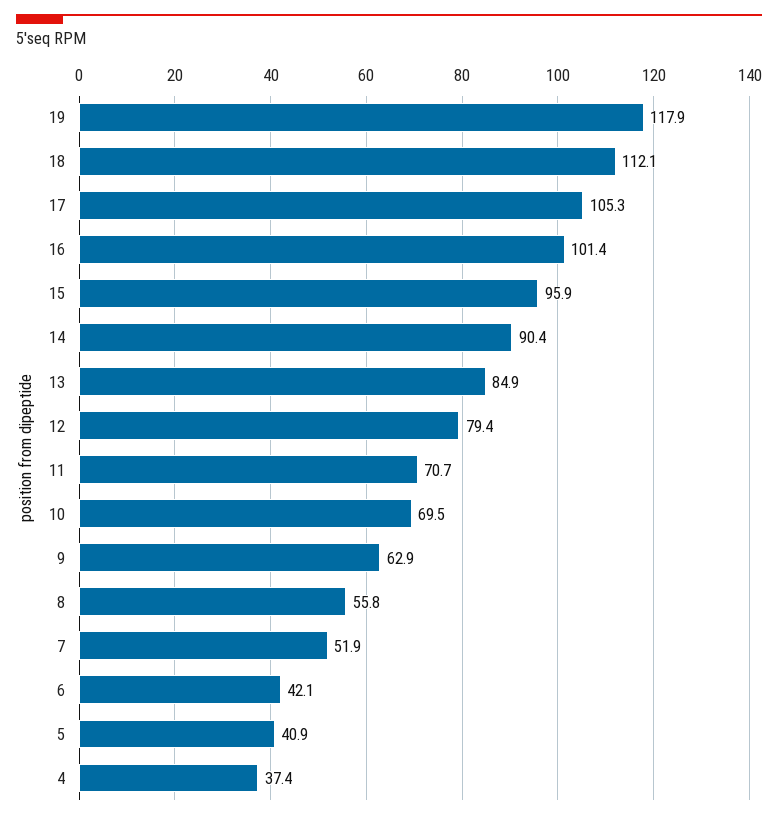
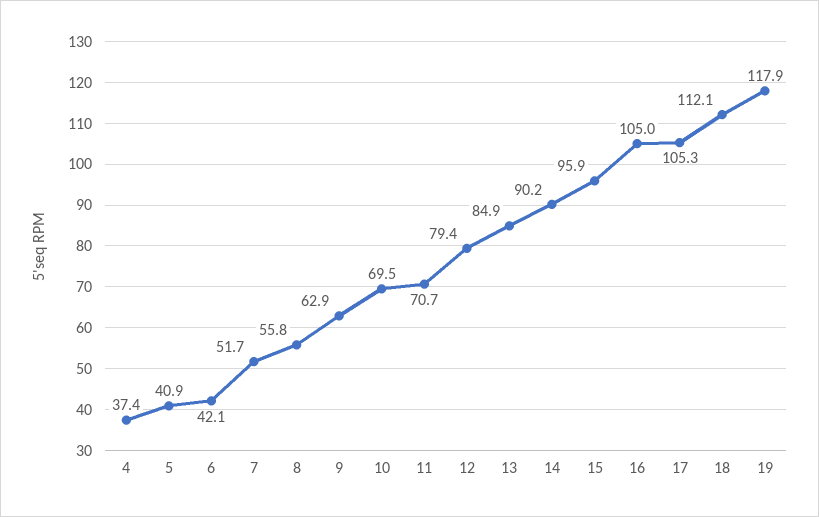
16: 101.4 -> 105
14: 90.4 -> 90.2
7: 51.9 -> 51.7

